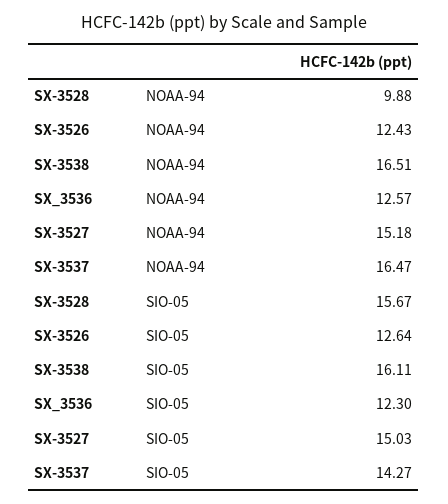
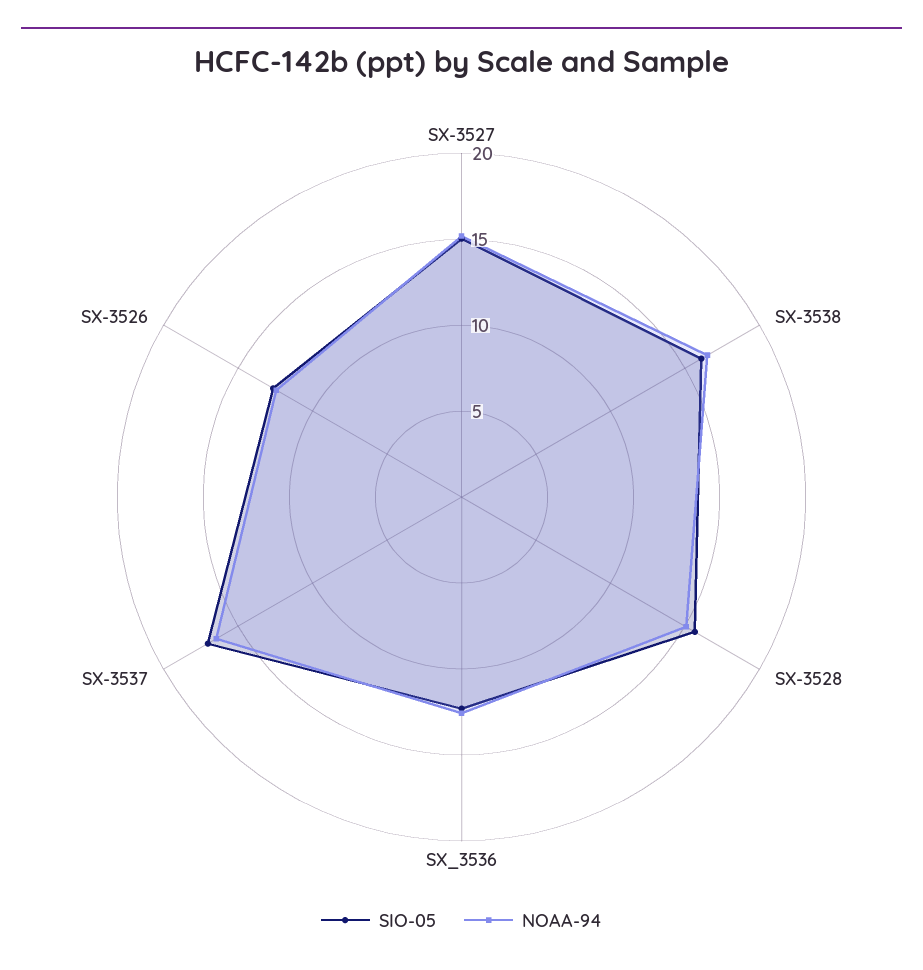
NOAA-94, SX-3528: 9.88 -> 15
SIO-05, SX-3537: 14.27 -> 17

